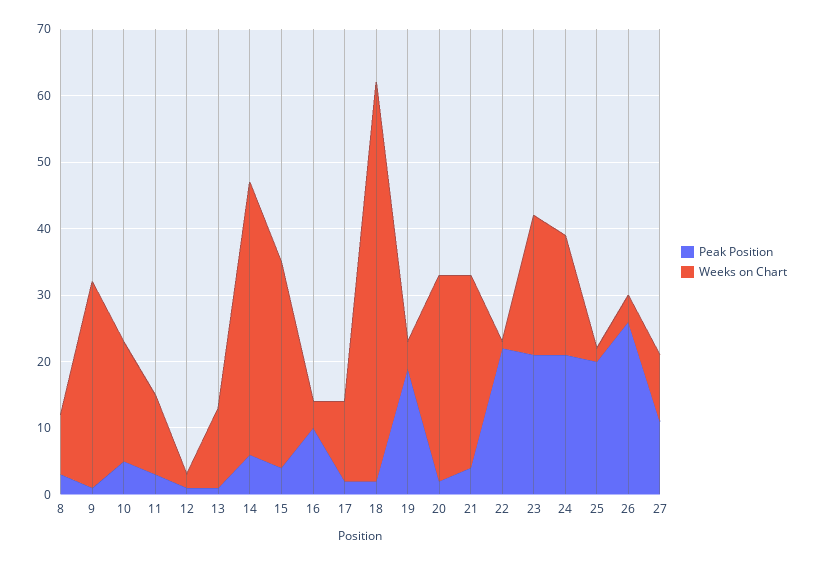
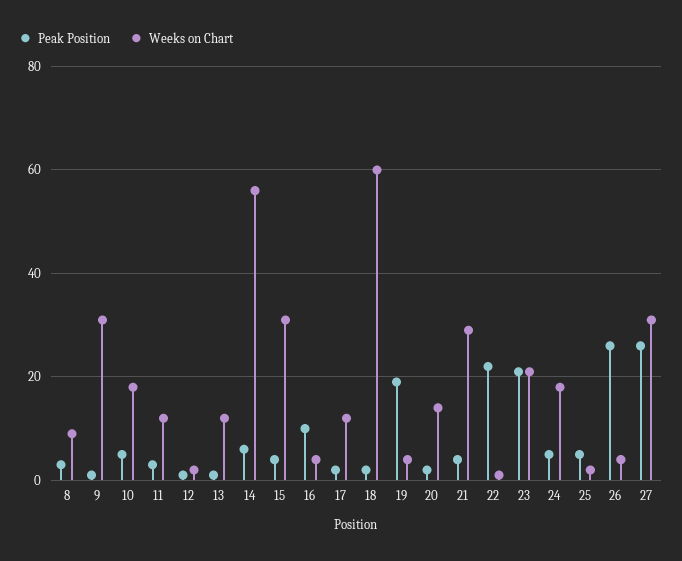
Weeks on Chart, 14: 40 -> 55
Weeks on Chart, 20: 30 -> 15
Peak Position, 24: 20 -> 5
Peak Position, 25: 20 -> 5
Peak Position, 27: 10 -> 25
Weeks on Chart, 27: 10 -> 30

